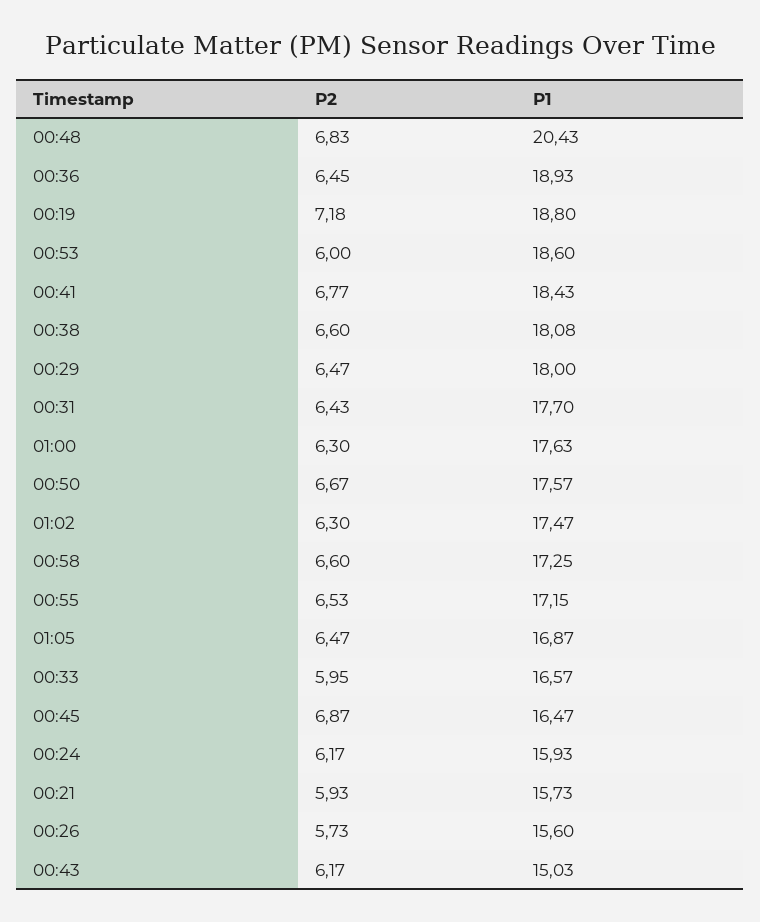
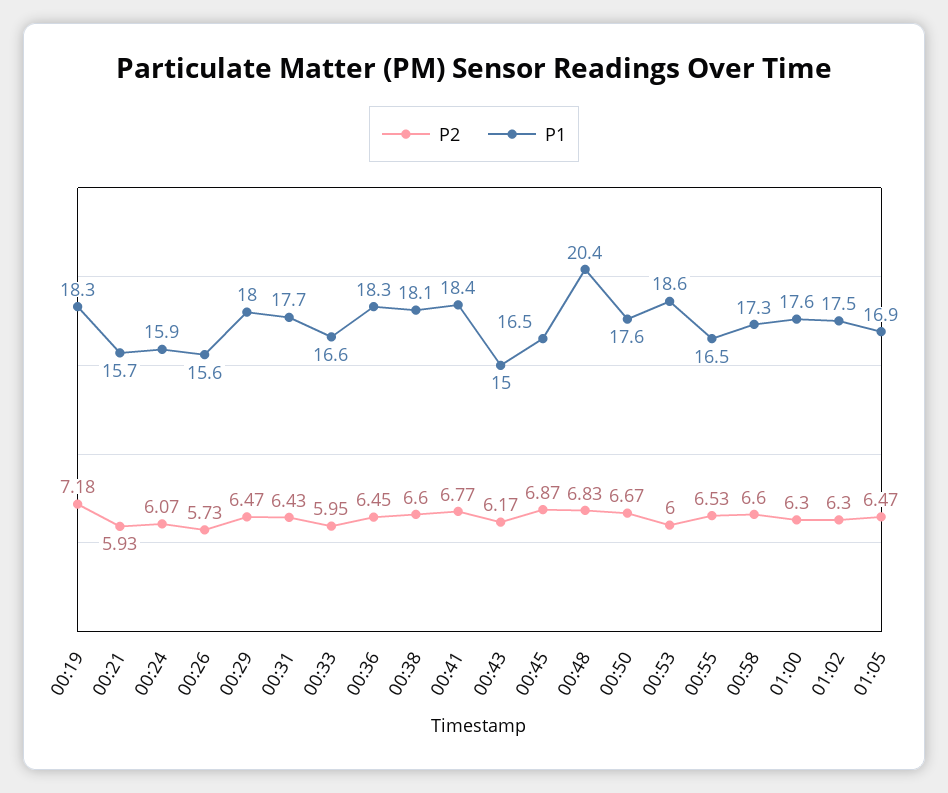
P1, 00:36: 18.93 -> 18.3
P1, 00:19: 18.8 -> 18.3
P1, 00:55: 17.15 -> 16.5
P2, 00:24: 6.17 -> 6.07

